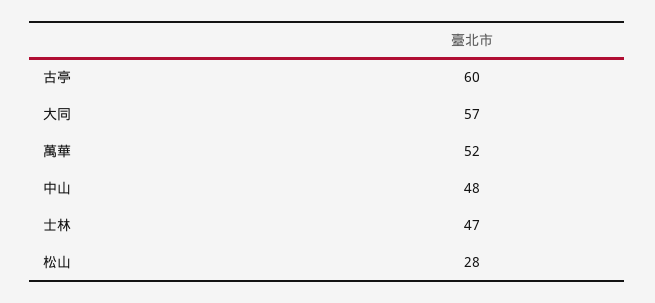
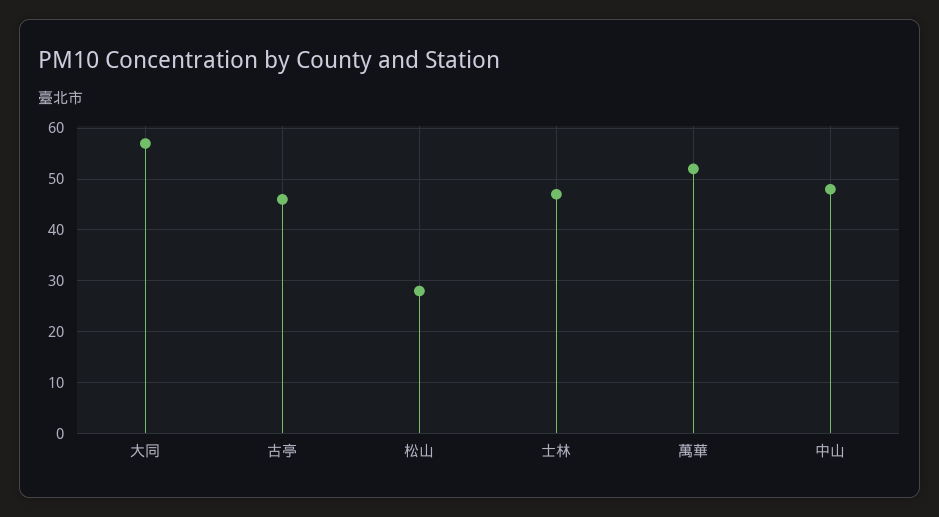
古亭: 60 -> 45

